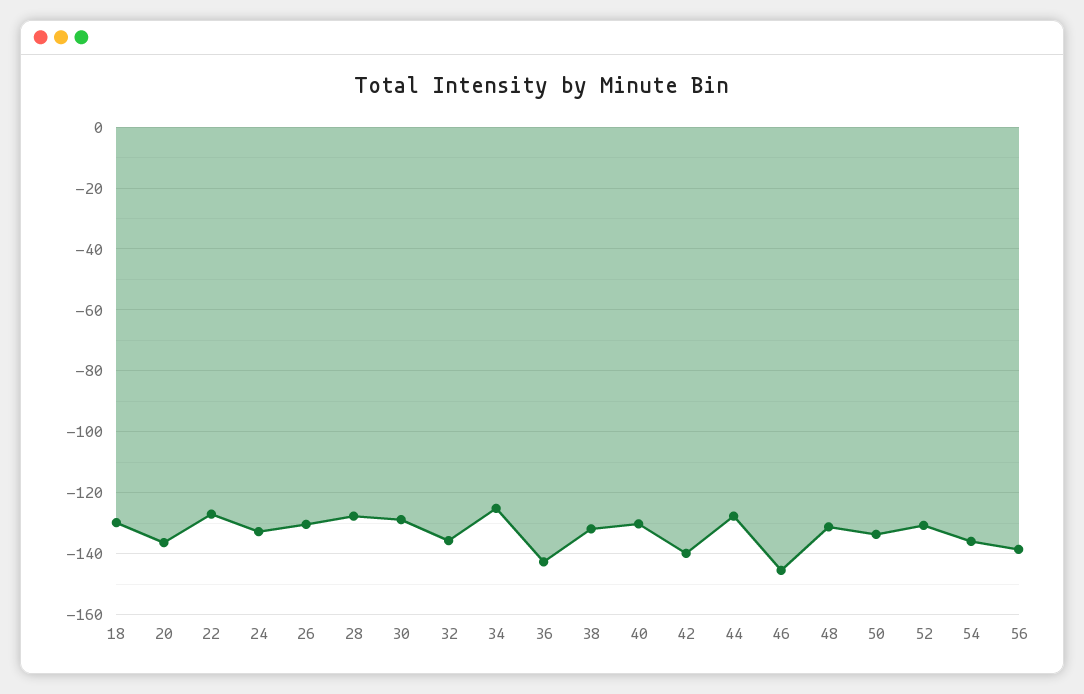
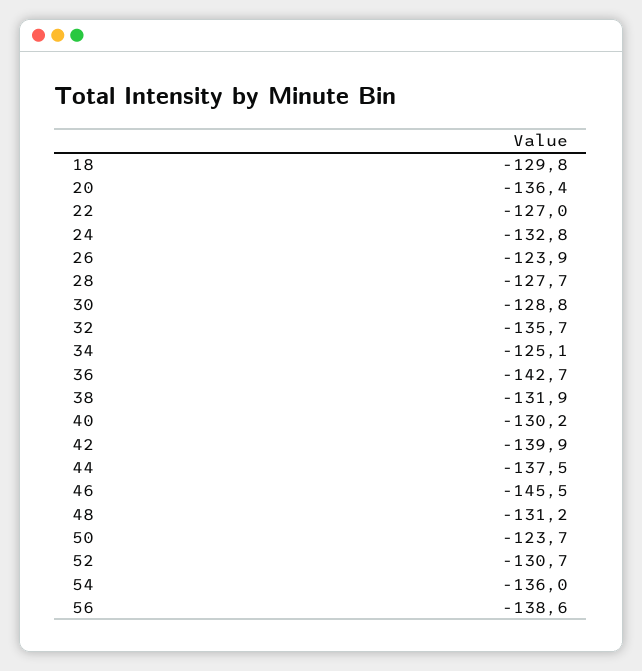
26: -130 -> -123.9
44: -128 -> -137.5
50: -134 -> -123.7

